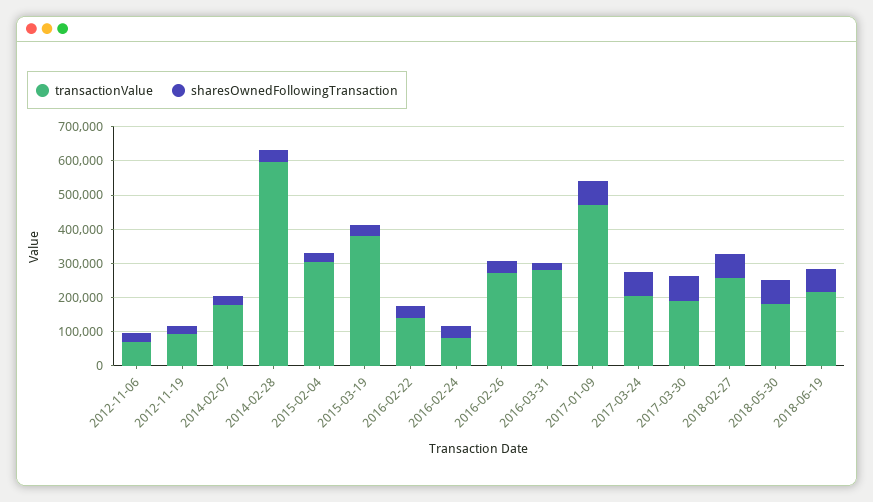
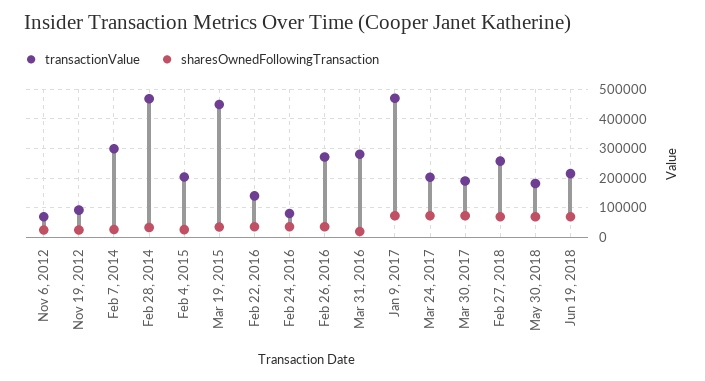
transactionValue, 2014-02-07: 175000 -> 300000
transactionValue, 2014-02-28: 600000 -> 475000
transactionValue, 2015-02-04: 300000 -> 200000
transactionValue, 2015-03-19: 375000 -> 450000

